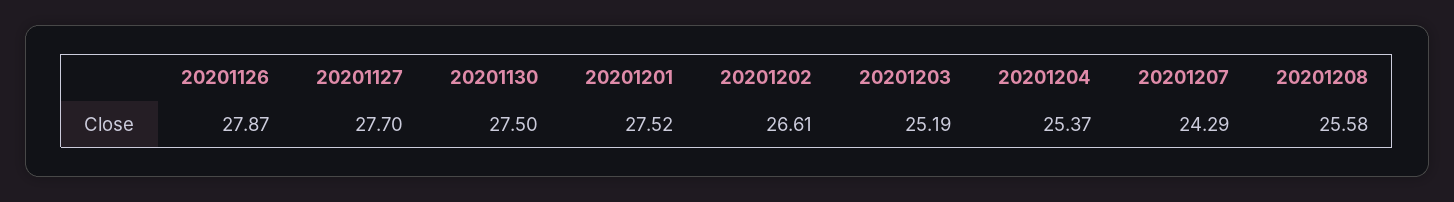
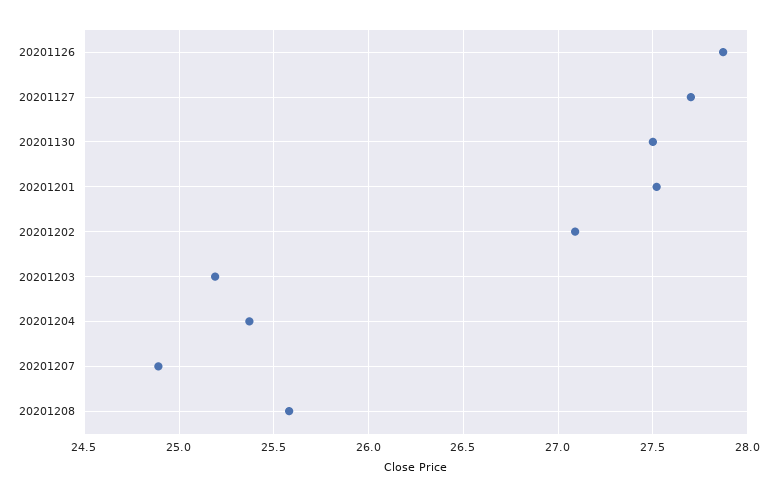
20201202: 26.61 -> 27.1
20201207: 24.29 -> 24.9

